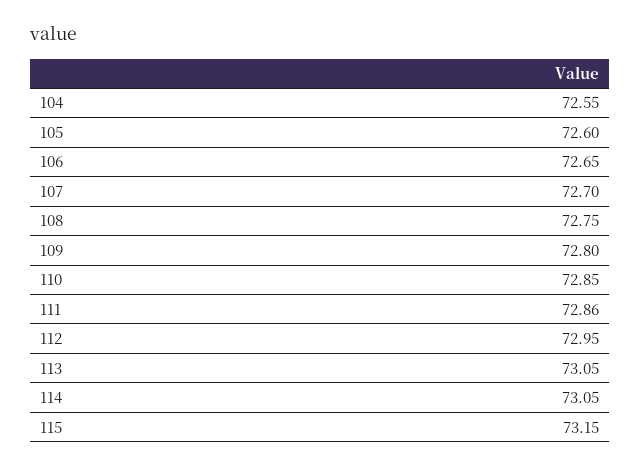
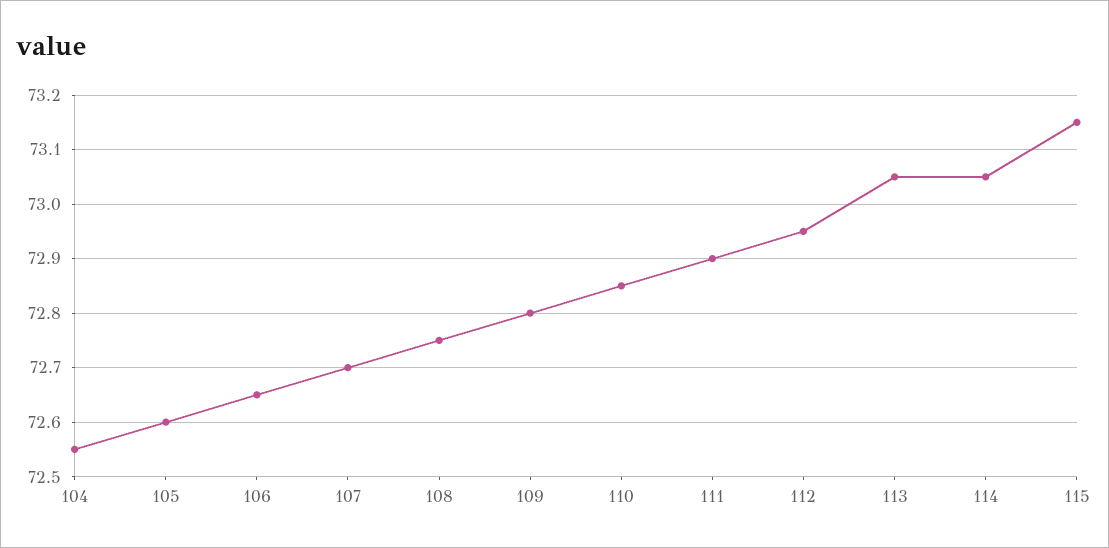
111: 72.86 -> 72.9

